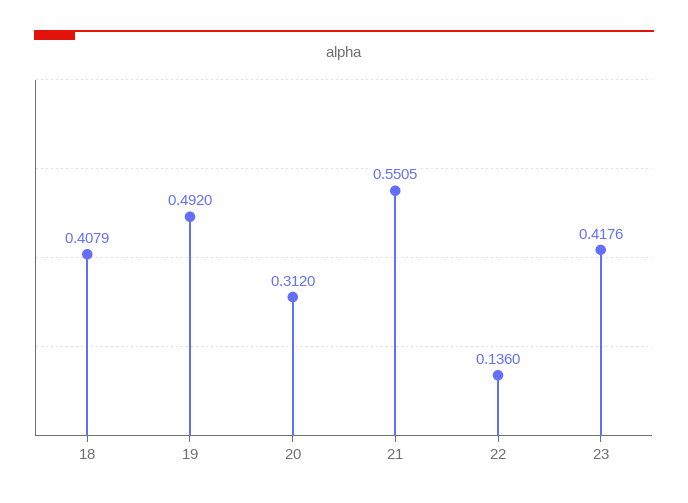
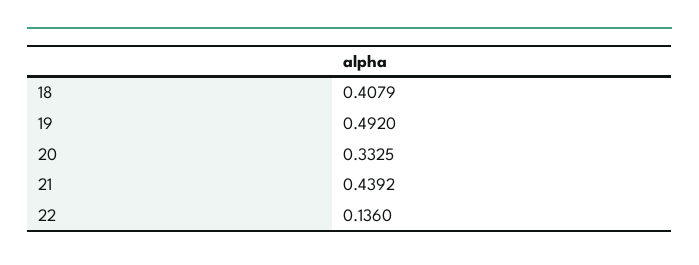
20: 0.312 -> 0.3325
21: 0.5505 -> 0.4392
23: 0.4176 -> none

